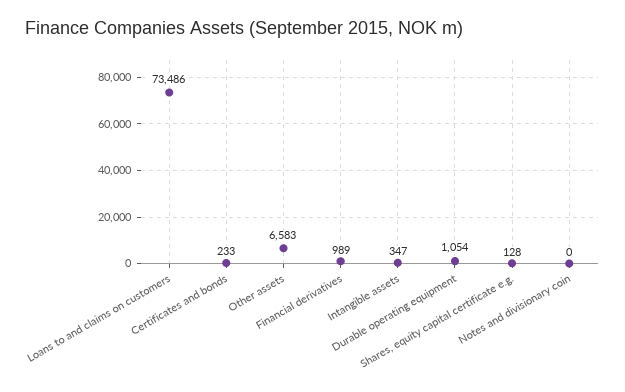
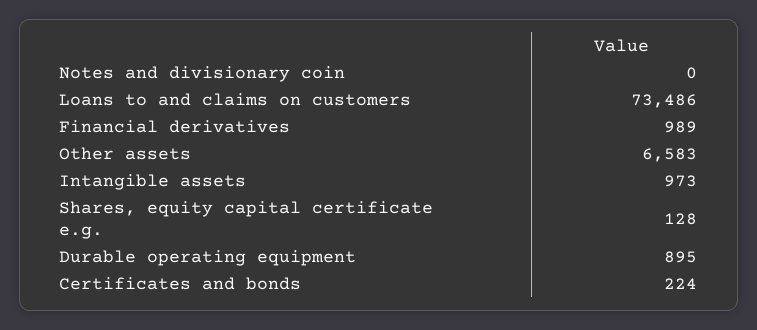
Certificates and bonds: 233 -> 224
Intangible assets: 347 -> 973
Durable operating equipment: 1054 -> 895

